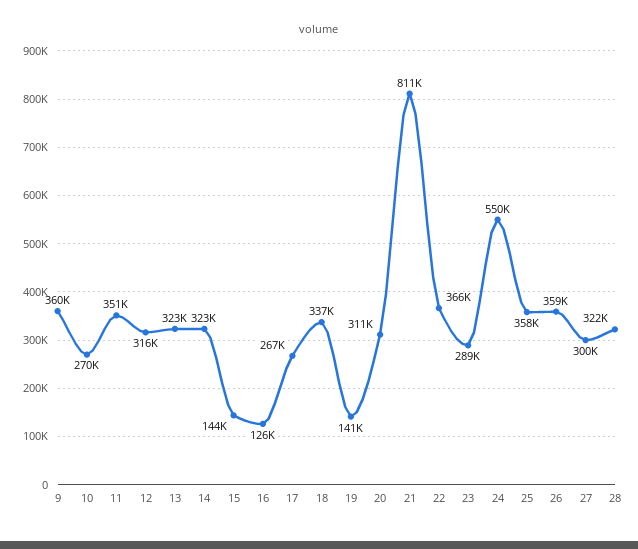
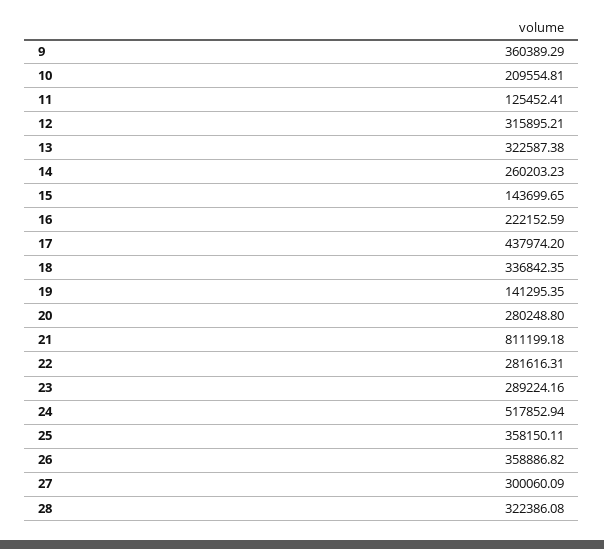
10: 270000 -> 209554.81
11: 351000 -> 125452.41
14: 323000 -> 260203.23
16: 126000 -> 222152.59
17: 267000 -> 437974.2
20: 311000 -> 280248.8
22: 366000 -> 281616.31
24: 550000 -> 517852.94

